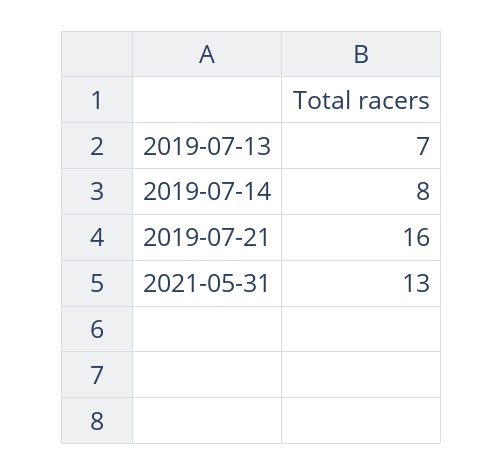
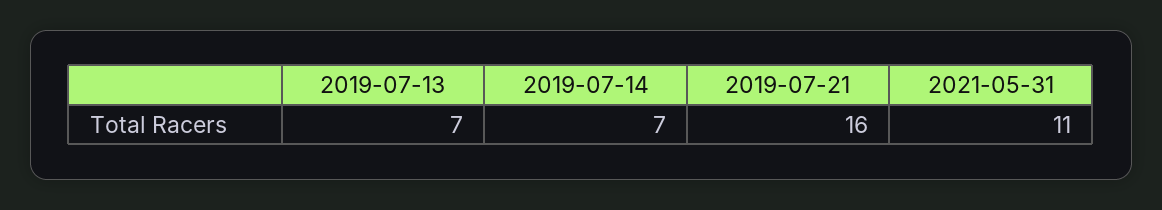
2019-07-14: 8 -> 7
2021-05-31: 13 -> 11

